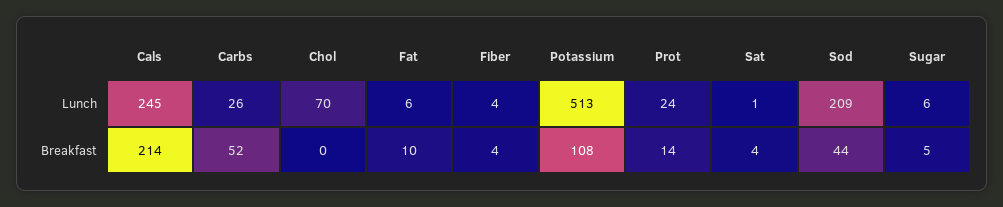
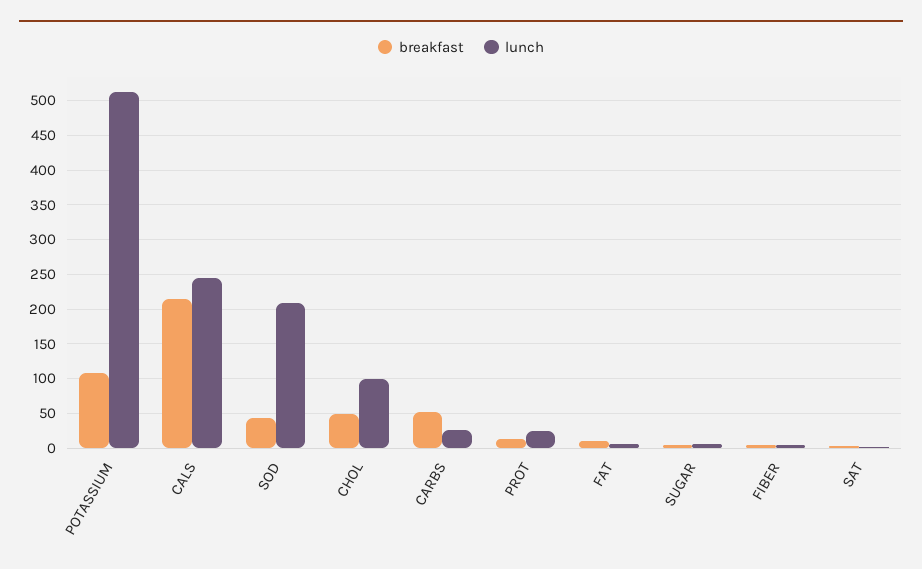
Lunch, Chol: 70 -> 100
Breakfast, Chol: 0 -> 50

